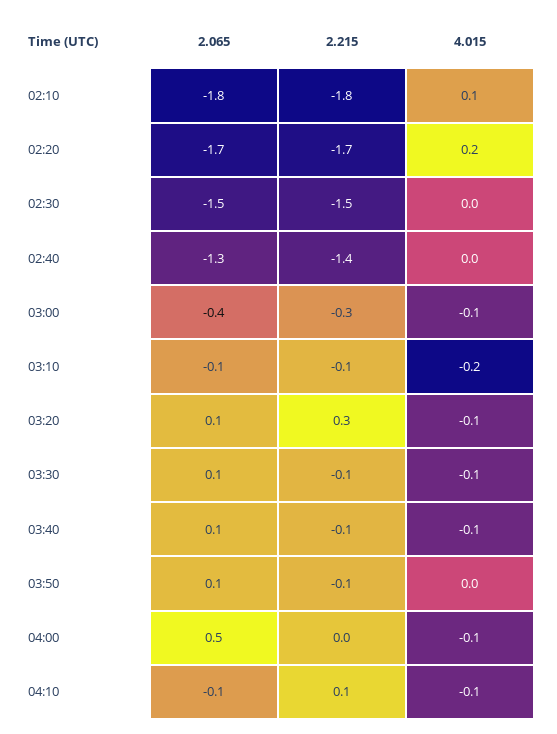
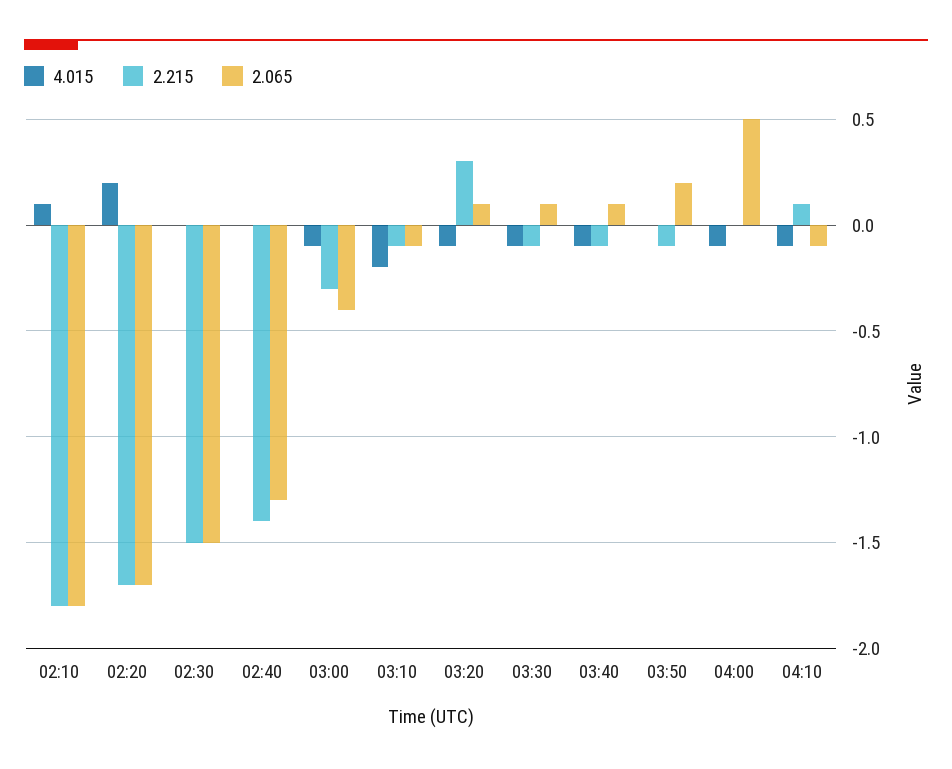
2.065, 03:50: 0.1 -> 0.2

